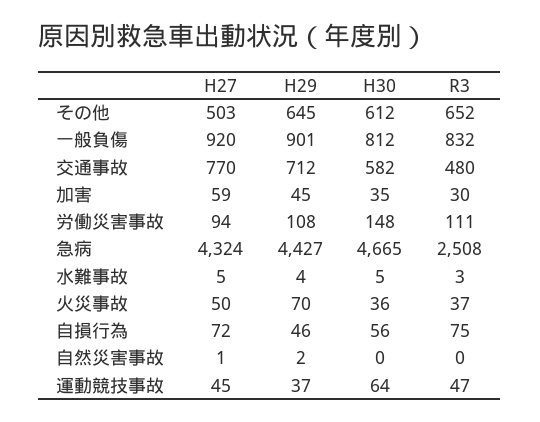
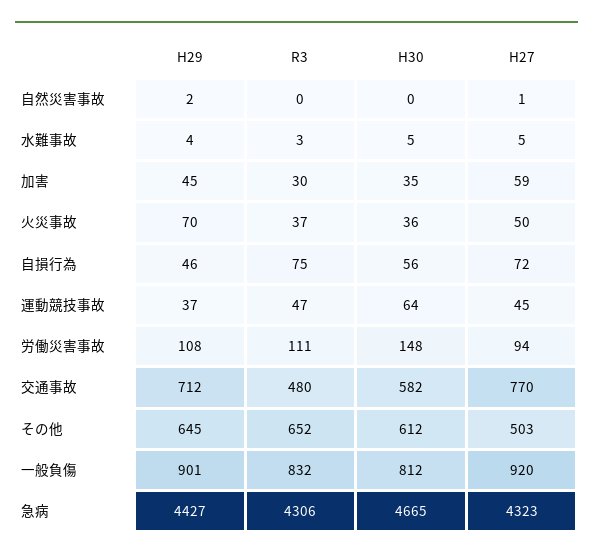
H27, 急病: 4324 -> 4323
R3, 急病: 2508 -> 4306

